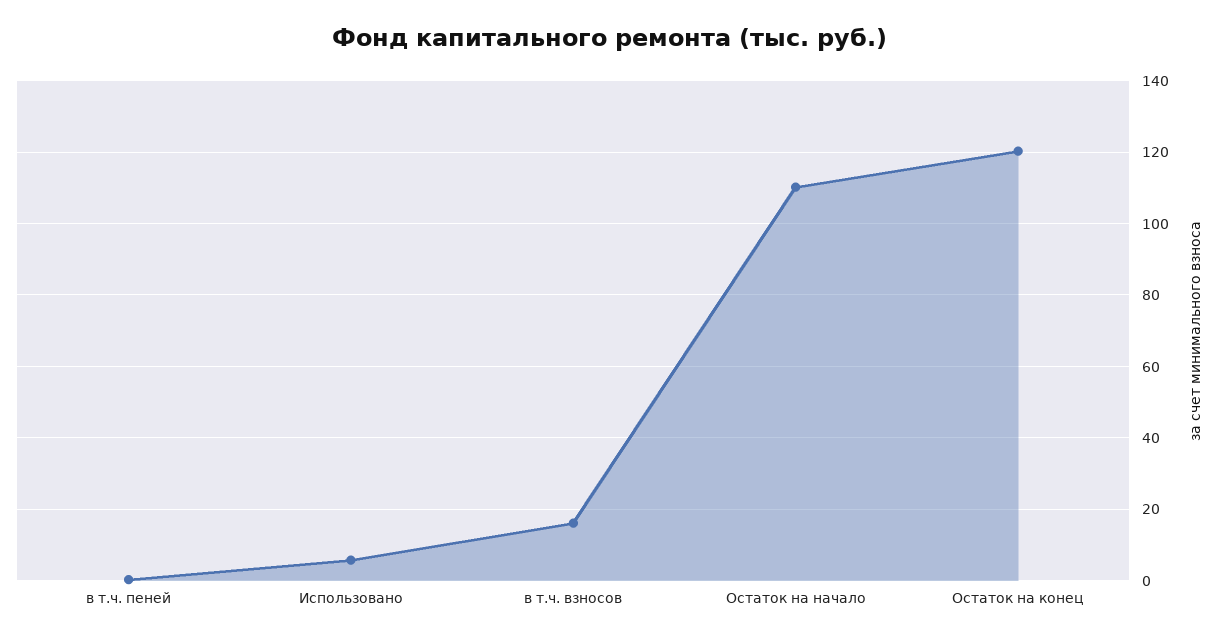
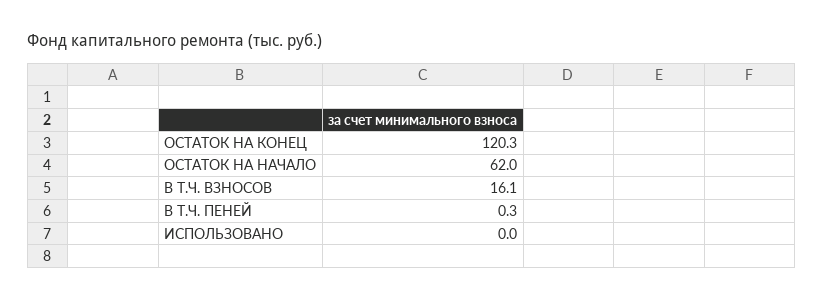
Использовано: 6 -> 0
Остаток на начало: 110 -> 62

